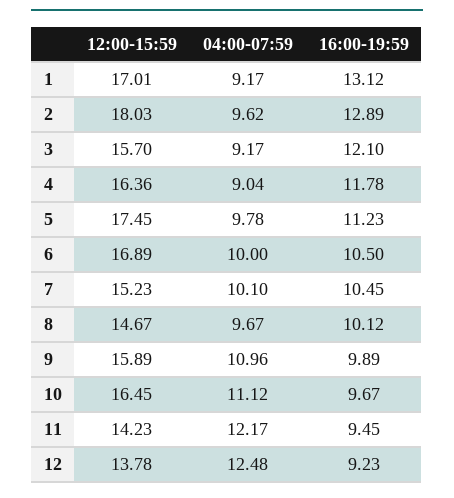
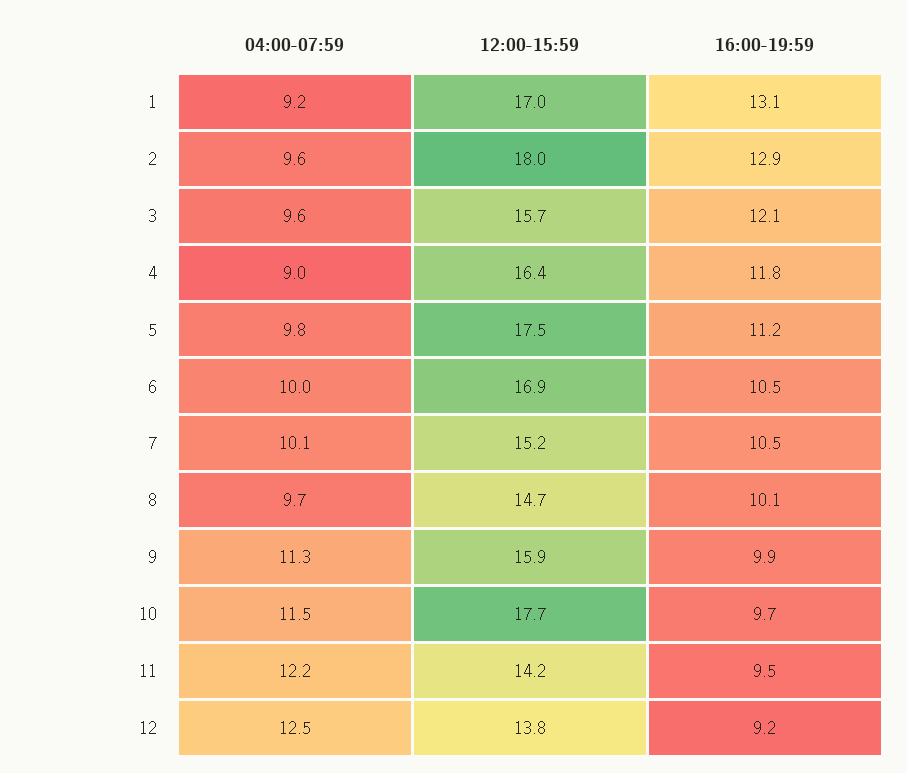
04:00-07:59, 3: 9.17 -> 9.6
04:00-07:59, 9: 10.96 -> 11.3
12:00-15:59, 10: 16.45 -> 17.7
04:00-07:59, 10: 11.12 -> 11.5

